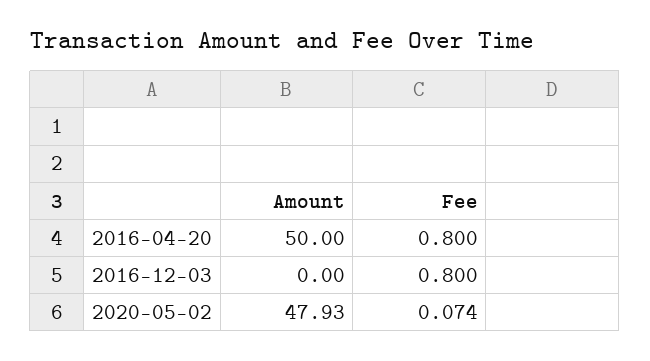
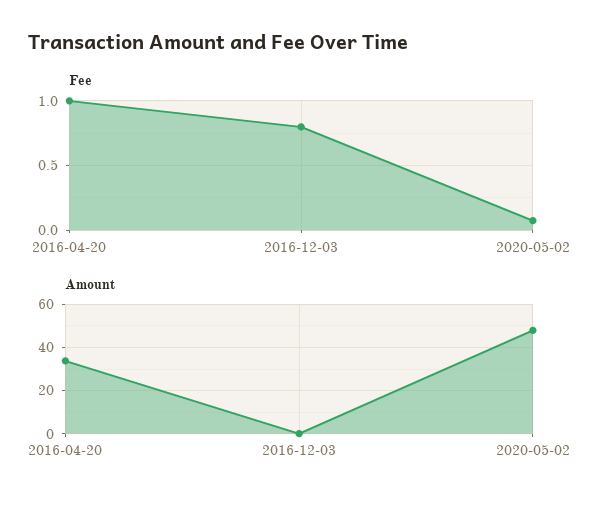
Amount, 2016-04-20: 50 -> 35
Fee, 2016-04-20: 0.8 -> 1

